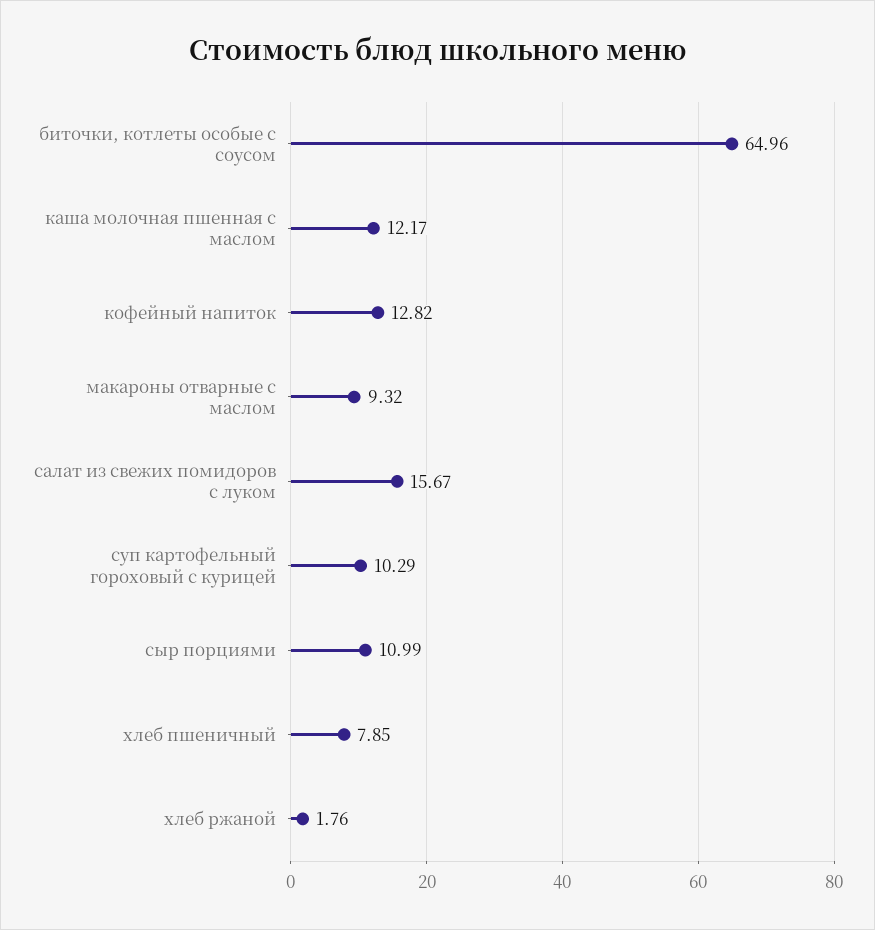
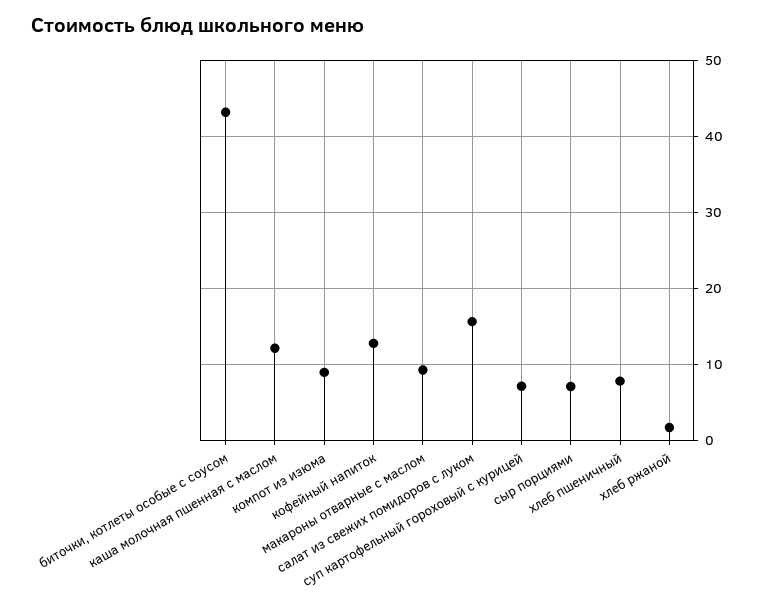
биточки, котлеты особые с соусом: 64.96 -> 43
суп картофельный гороховый с курицей: 10.29 -> 7
сыр порциями: 10.99 -> 7
компот из изюма: none -> 9

